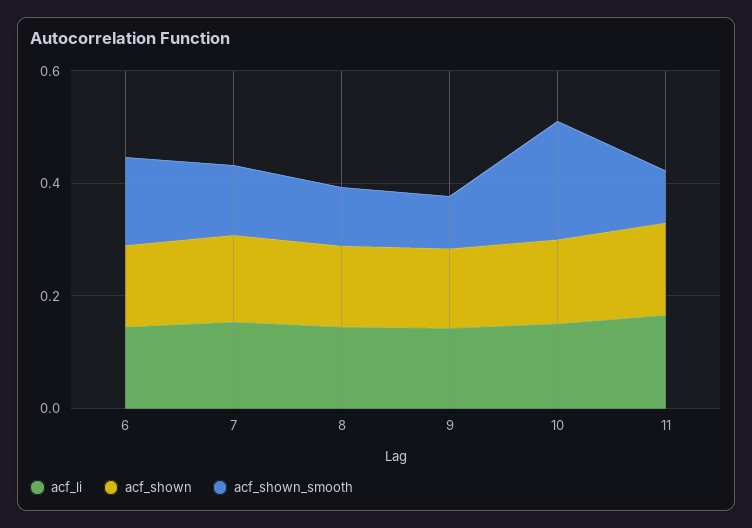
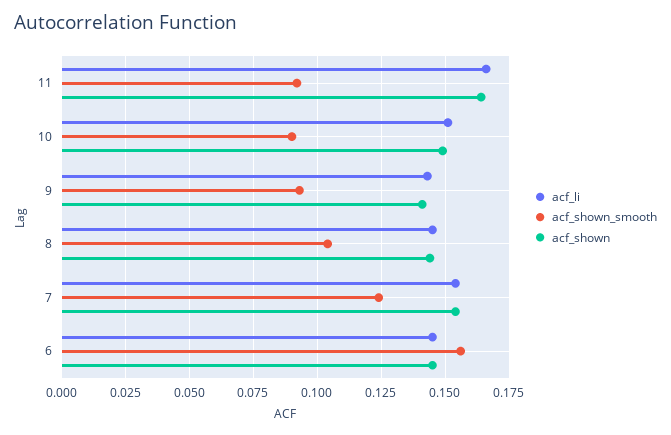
acf_shown_smooth, 10: 0.2 -> 0.09

